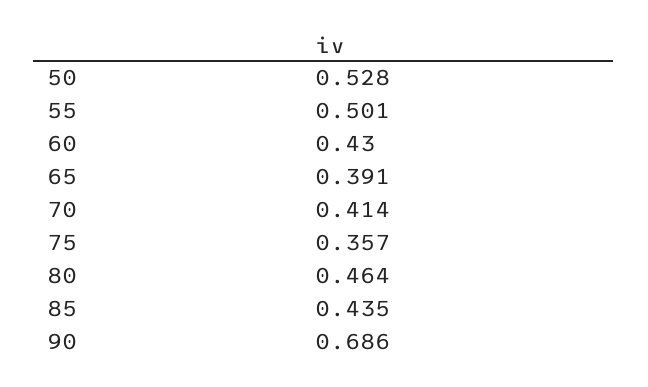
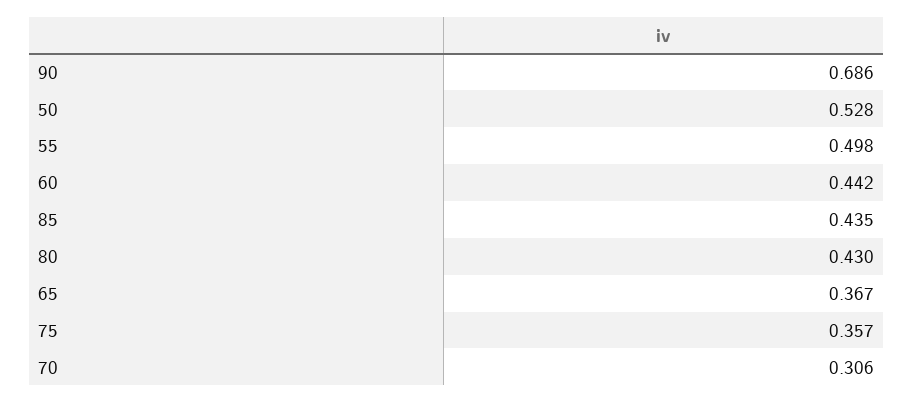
55: 0.501 -> 0.498
60: 0.43 -> 0.442
65: 0.391 -> 0.367
70: 0.414 -> 0.306
80: 0.464 -> 0.43

